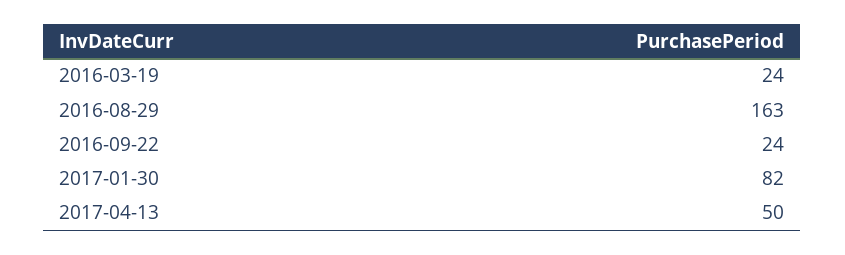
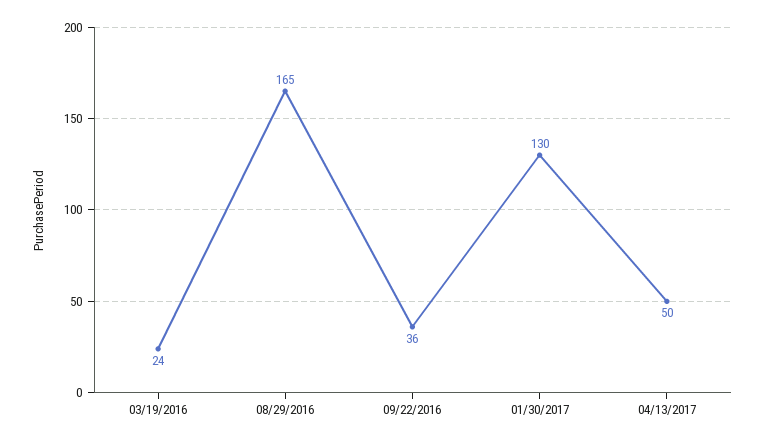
2016-08-29: 163 -> 165
2016-09-22: 24 -> 36
2017-01-30: 82 -> 130

